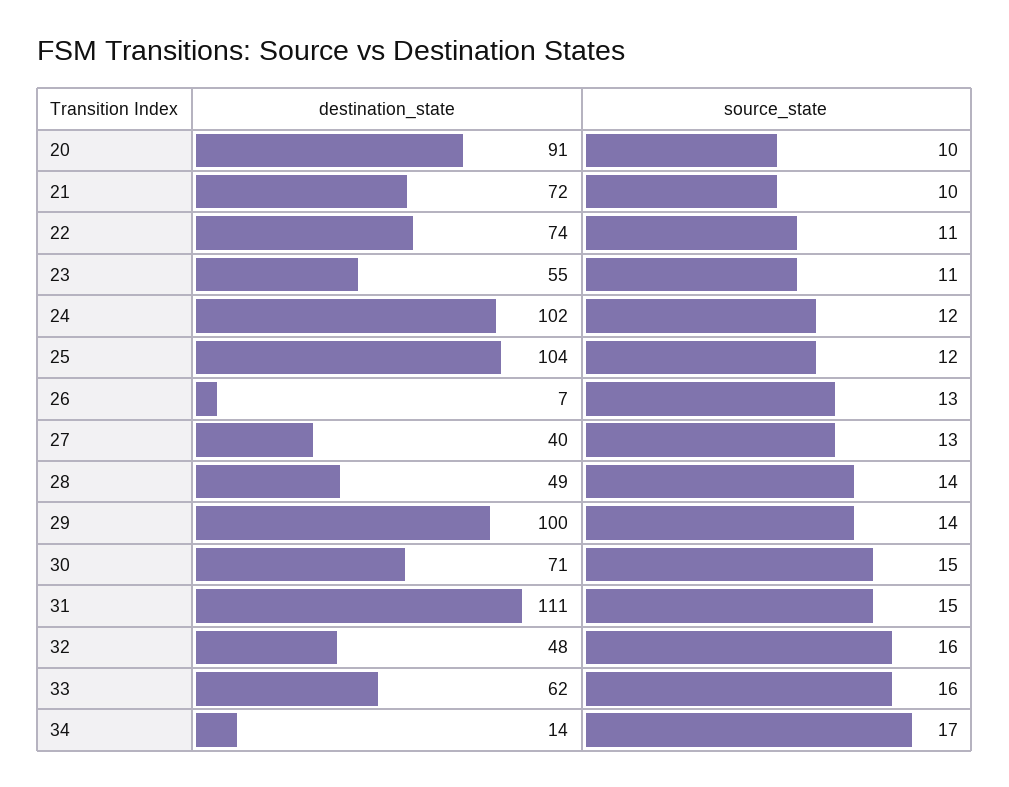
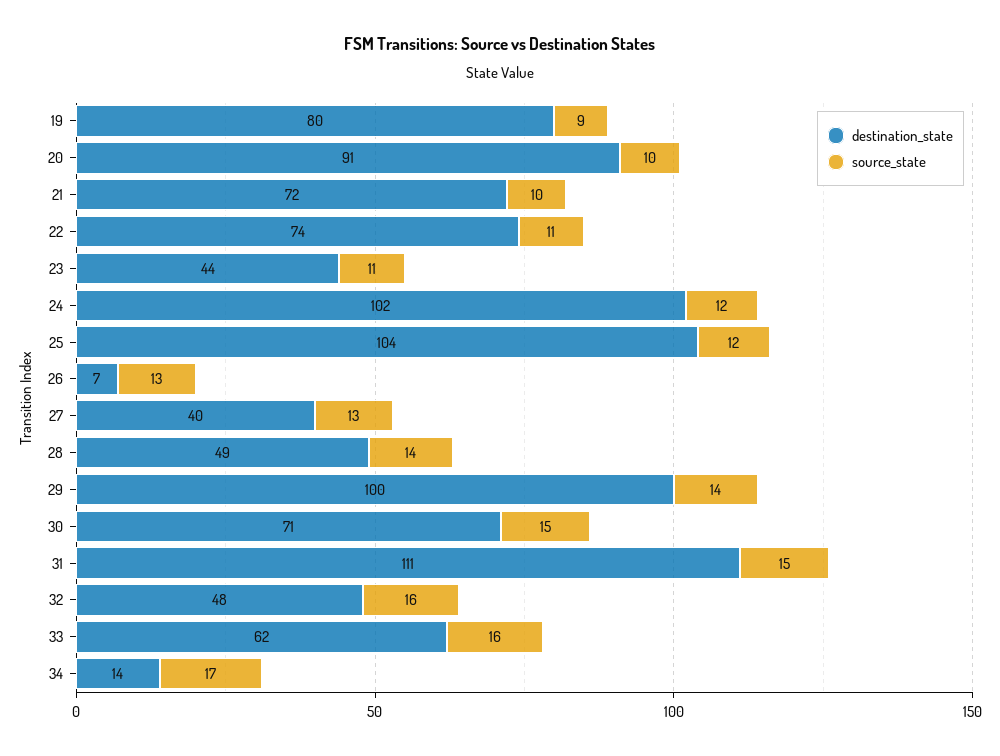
destination_state, 23: 55 -> 44
destination_state, 19: none -> 80
source_state, 19: none -> 9

